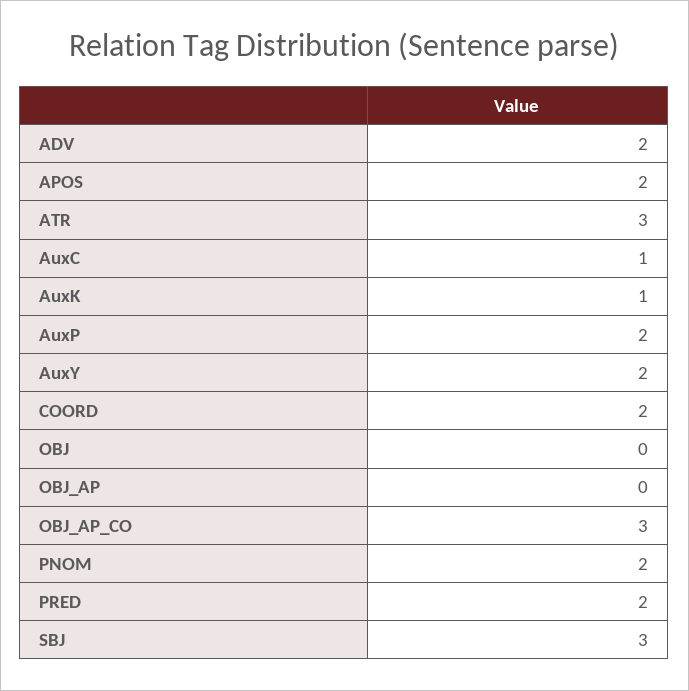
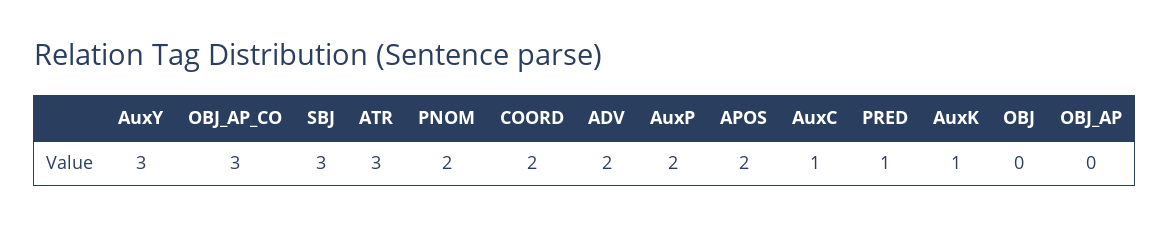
AuxY: 2 -> 3
PRED: 2 -> 1

